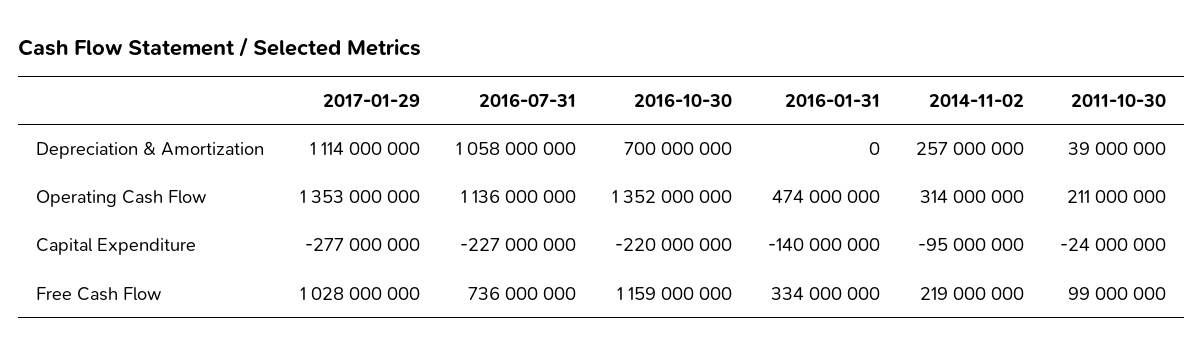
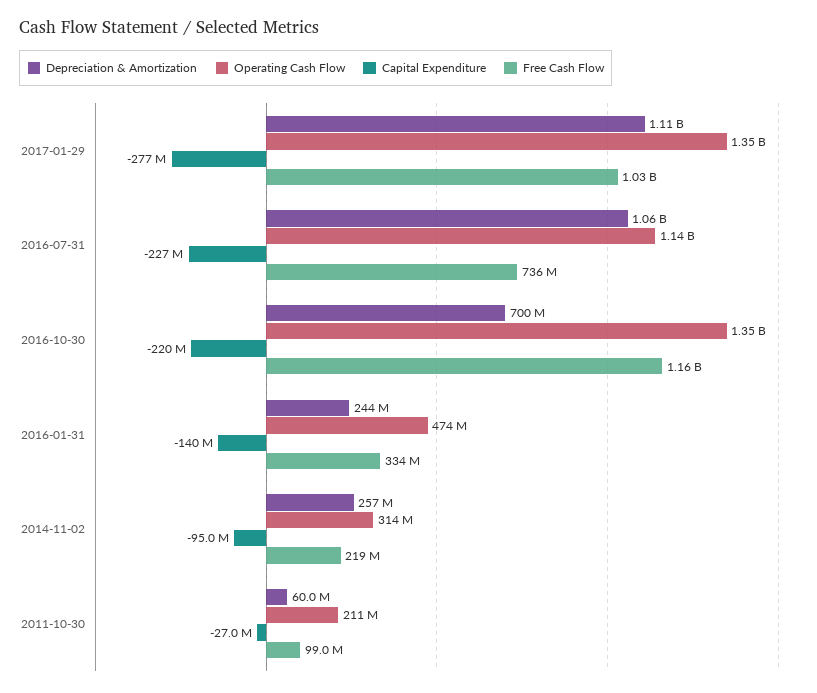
Depreciation & Amortization, 2016-01-31: 0 -> 244000000
Depreciation & Amortization, 2011-10-30: 39000000 -> 60000000
Capital Expenditure, 2011-10-30: -24000000 -> -27000000

